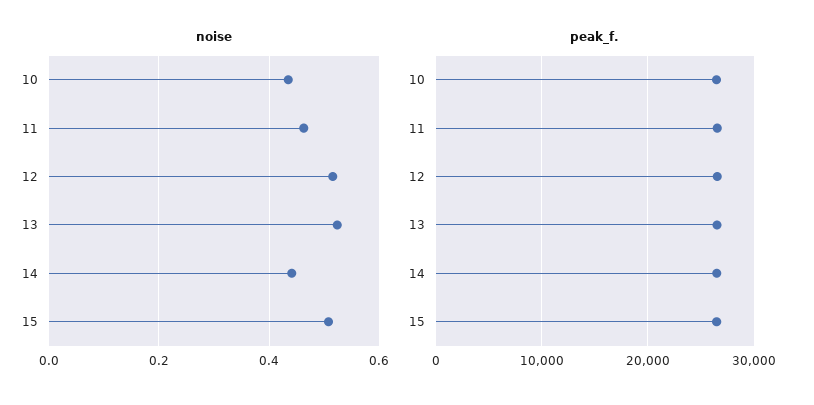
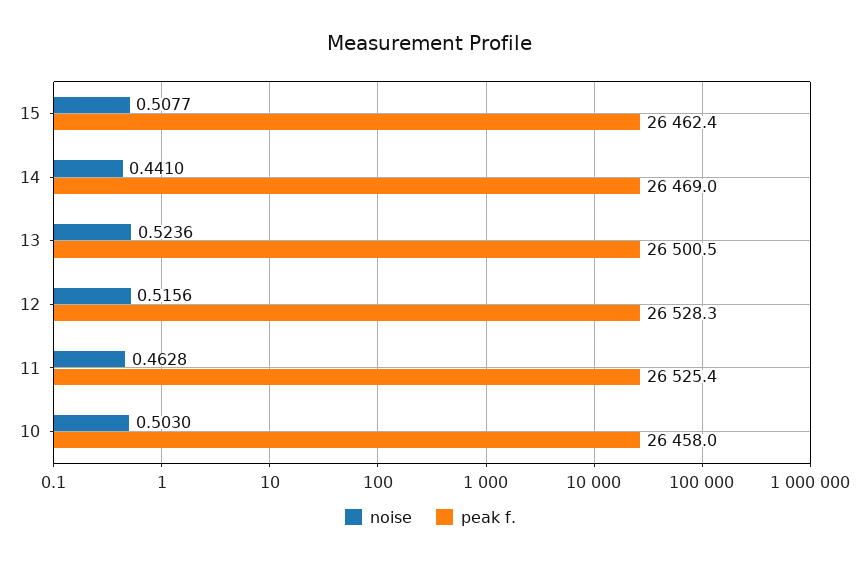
noise, 10: 0.44 -> 0.503

